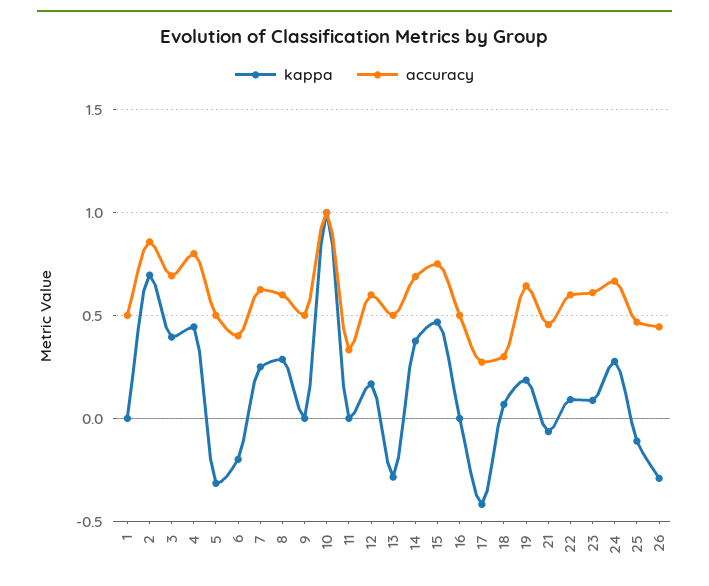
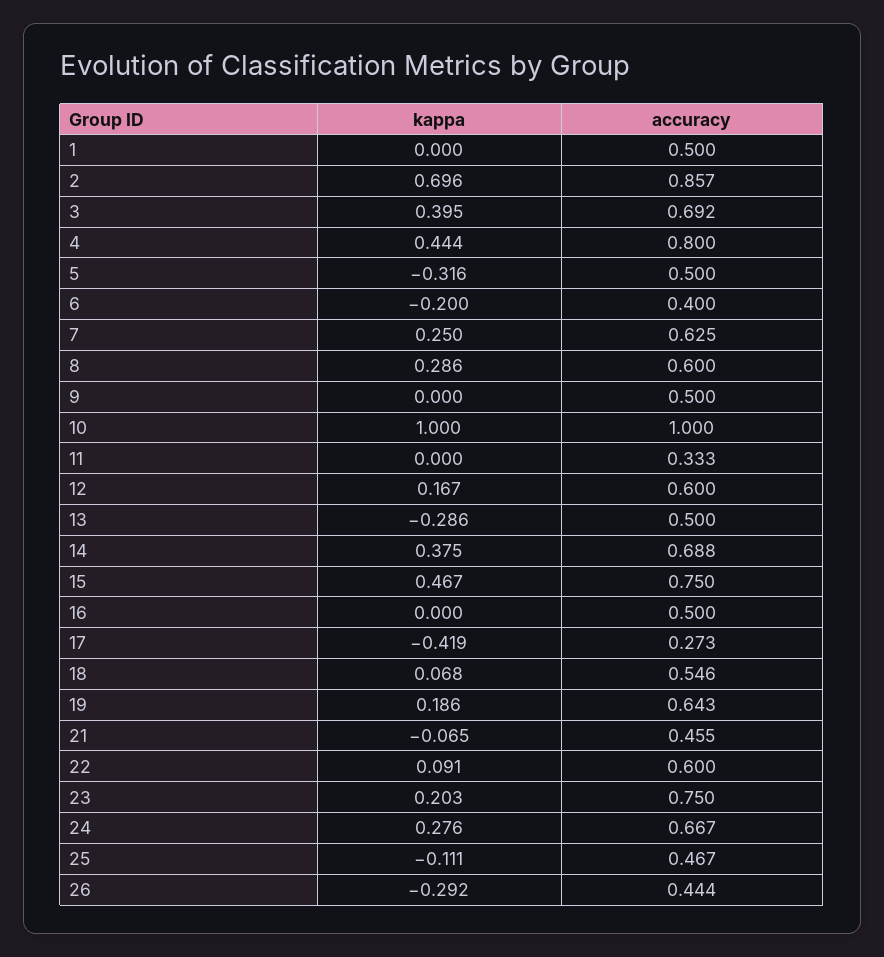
accuracy, 18: 0.3 -> 0.546
kappa, 23: 0.1 -> 0.203
accuracy, 23: 0.6 -> 0.75

